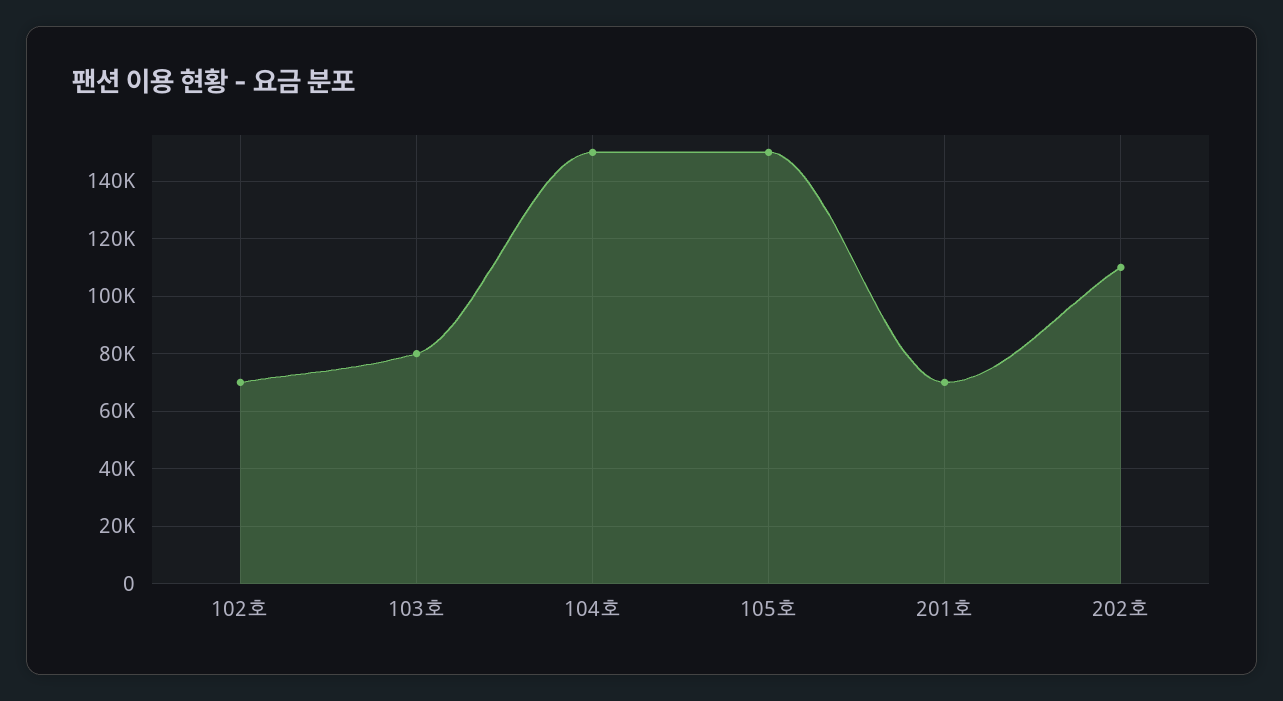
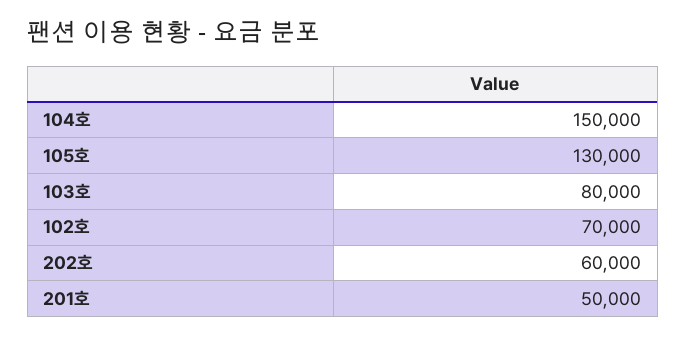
105호: 150000 -> 130000
201호: 70000 -> 50000
202호: 110000 -> 60000

